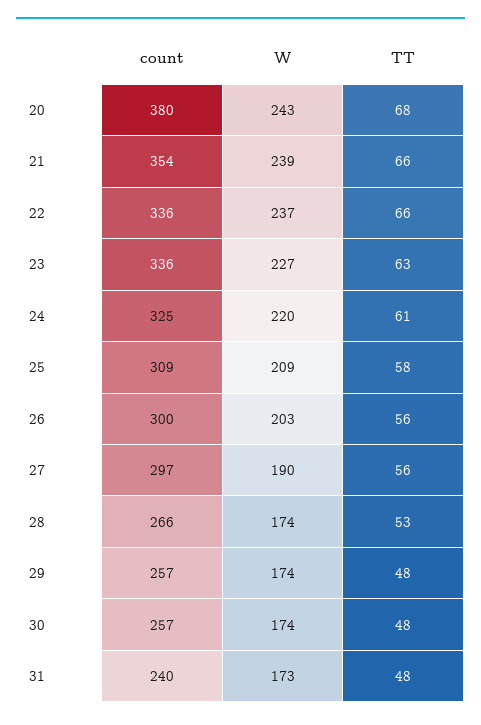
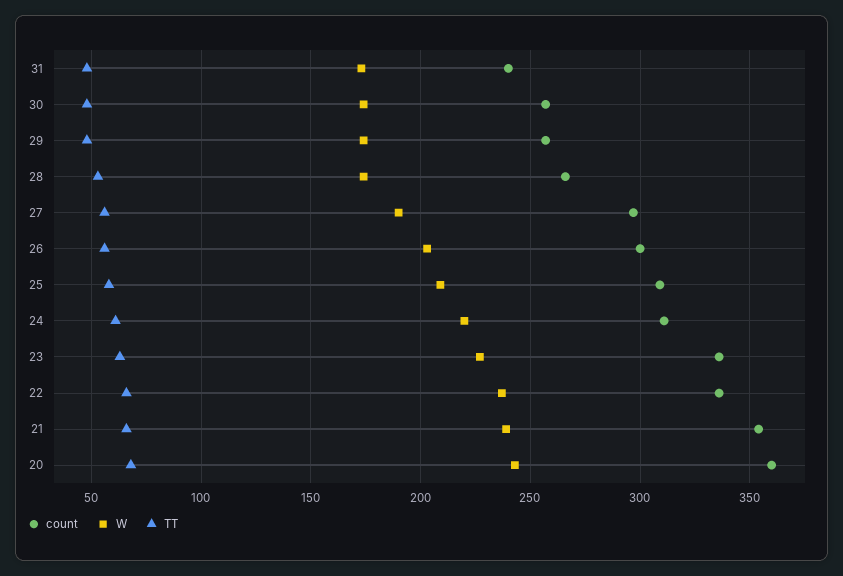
count, 20: 380 -> 360
count, 24: 325 -> 310

